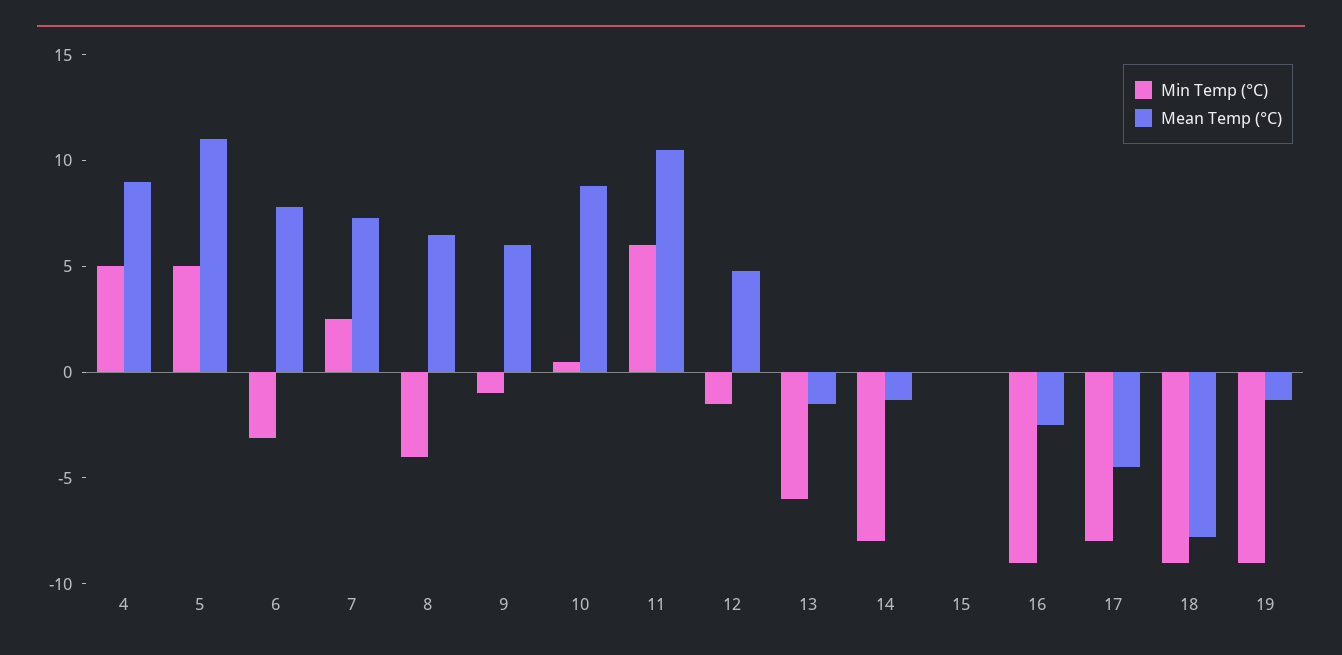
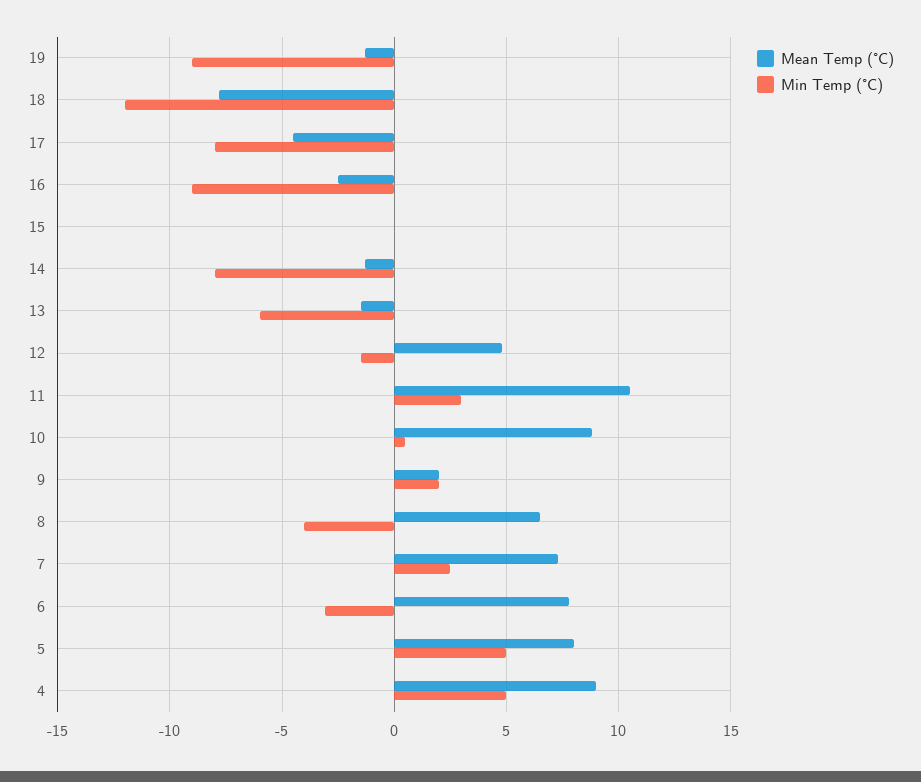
Mean Temp (°C), 5: 11 -> 8
Min Temp (°C), 9: -1 -> 2
Mean Temp (°C), 9: 6 -> 2
Min Temp (°C), 11: 6 -> 3
Min Temp (°C), 18: -9 -> -12

